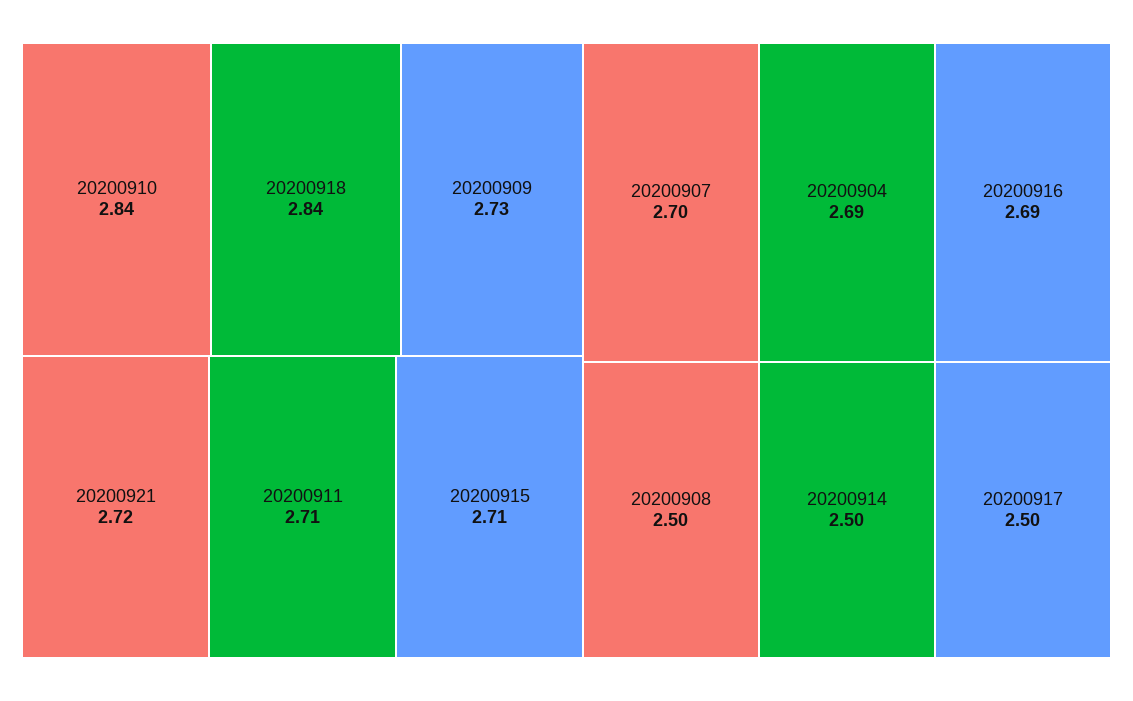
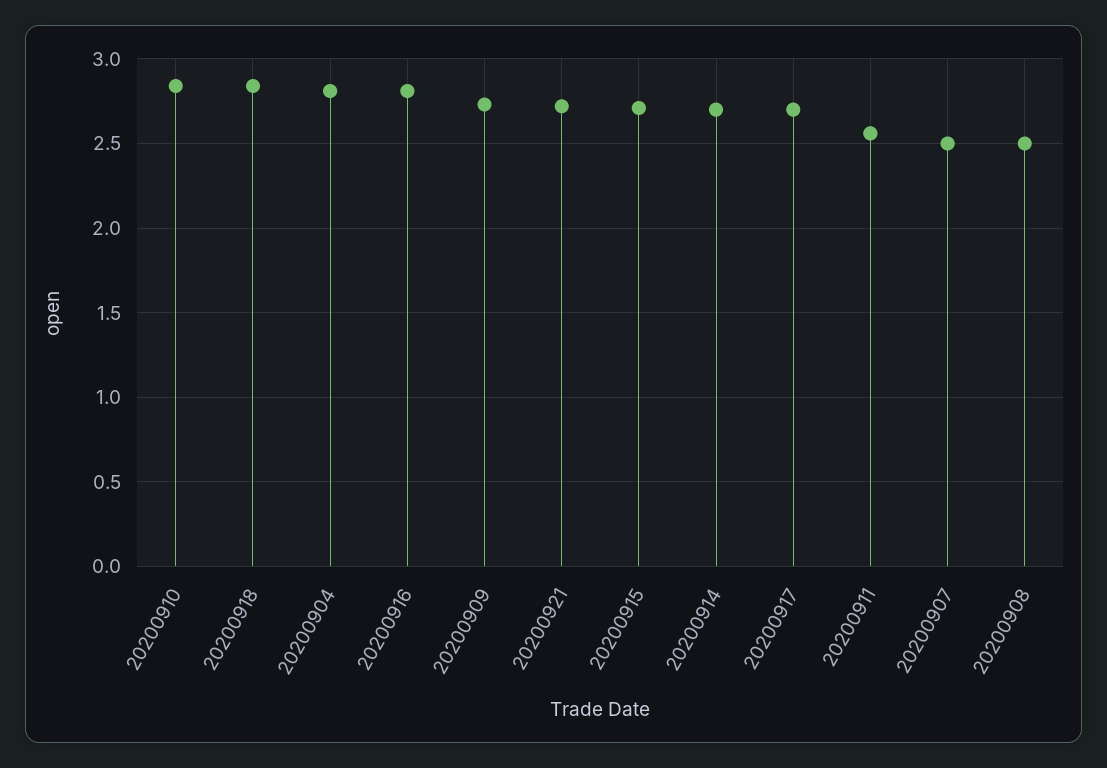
20200911: 2.71 -> 2.55
20200907: 2.7 -> 2.5
20200904: 2.69 -> 2.8
20200916: 2.69 -> 2.8
20200914: 2.5 -> 2.7
20200917: 2.5 -> 2.7

